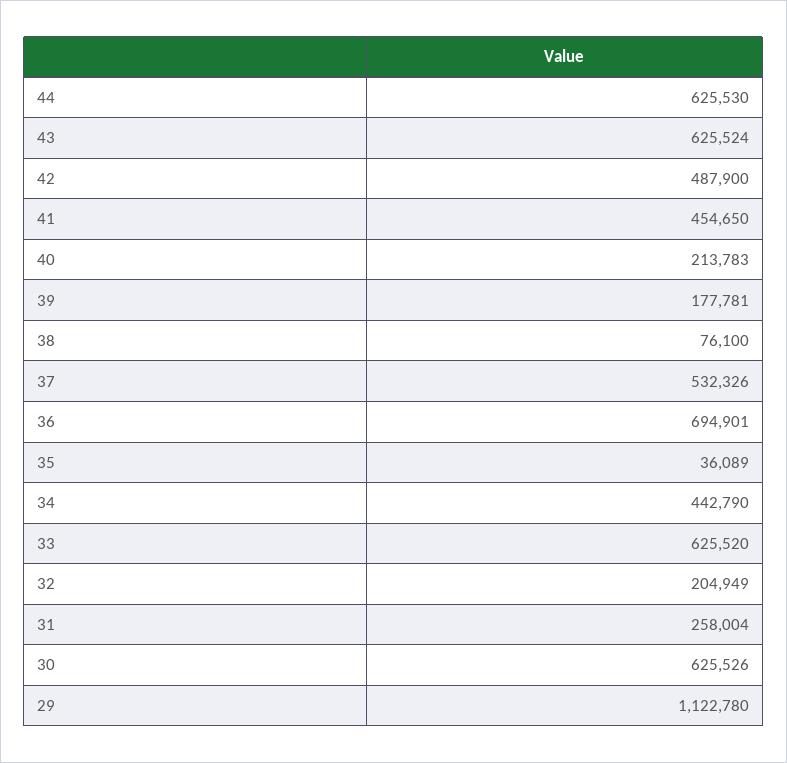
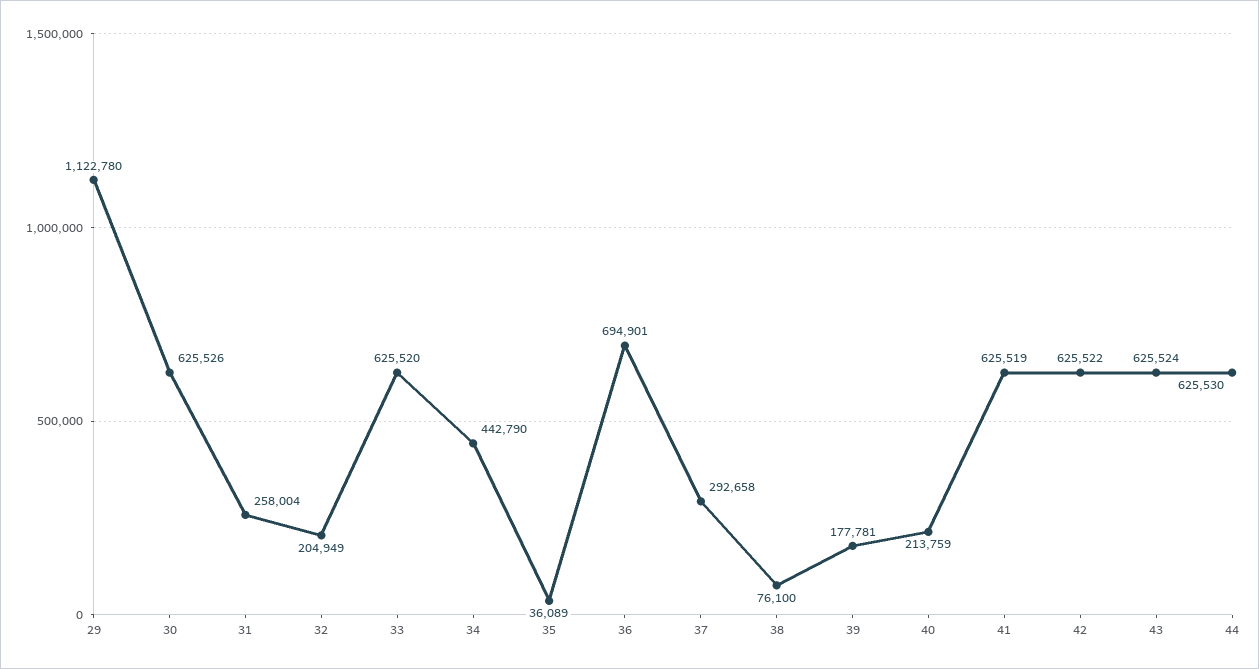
42: 487900 -> 625522
41: 454650 -> 625519
40: 213783 -> 213759
37: 532326 -> 292658

